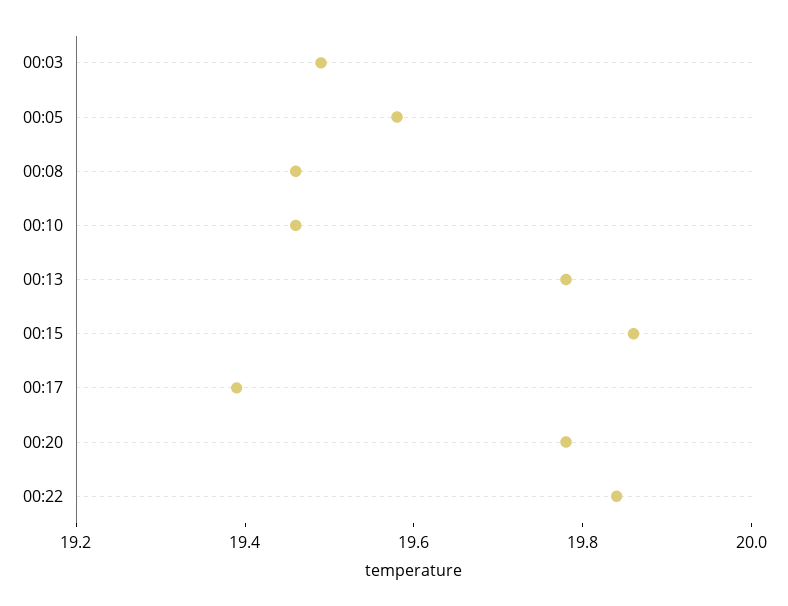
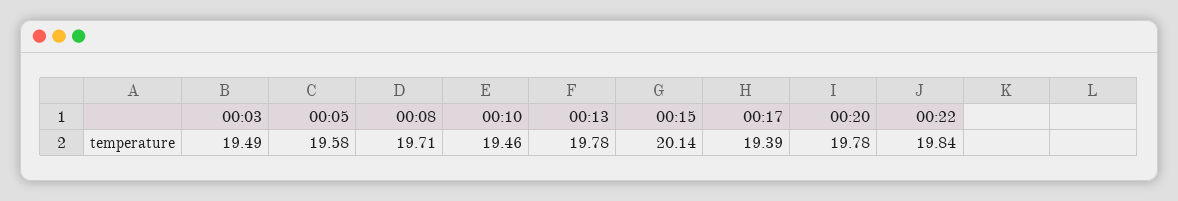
00:08: 19.45 -> 19.71
00:15: 19.85 -> 20.14

